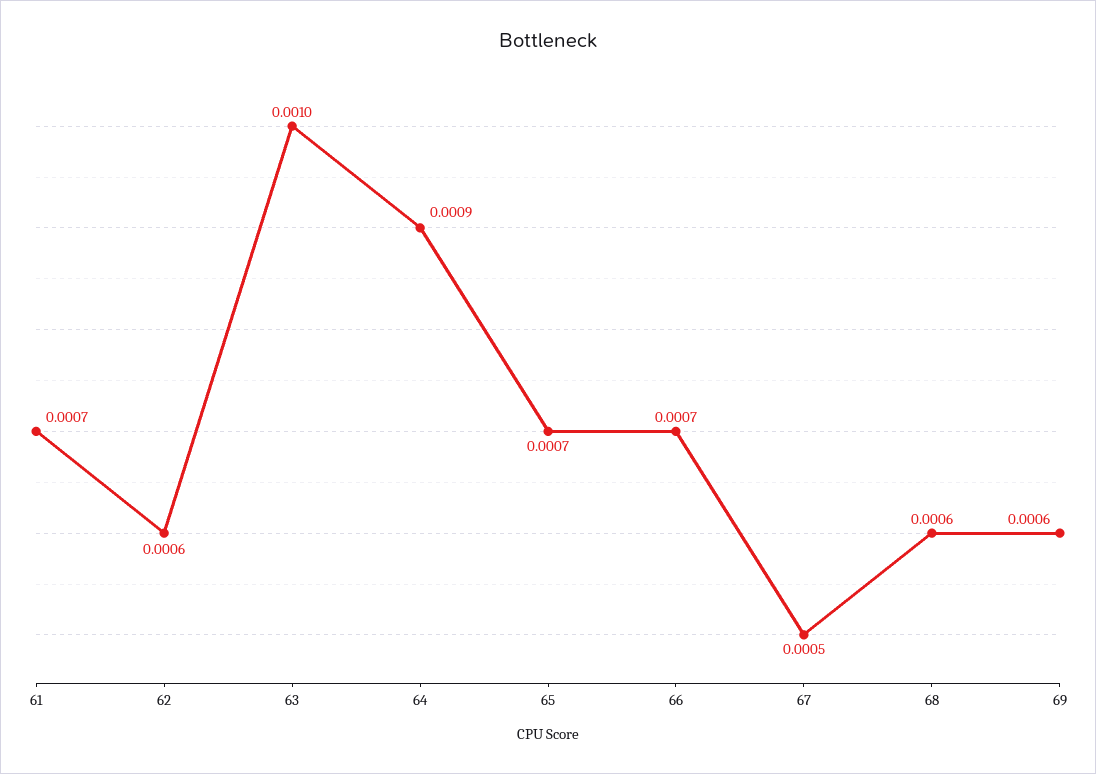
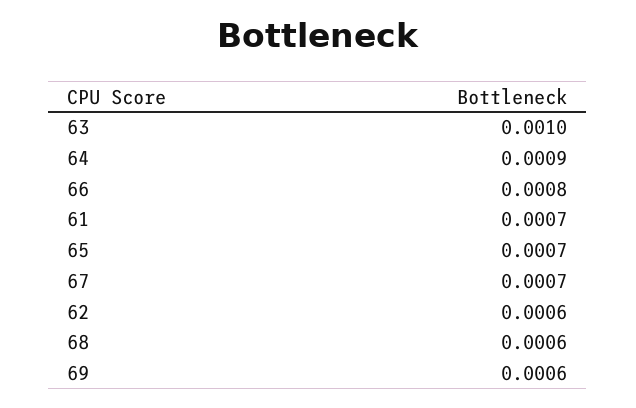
66: 0.0007 -> 0.0008
67: 0.0005 -> 0.0007

